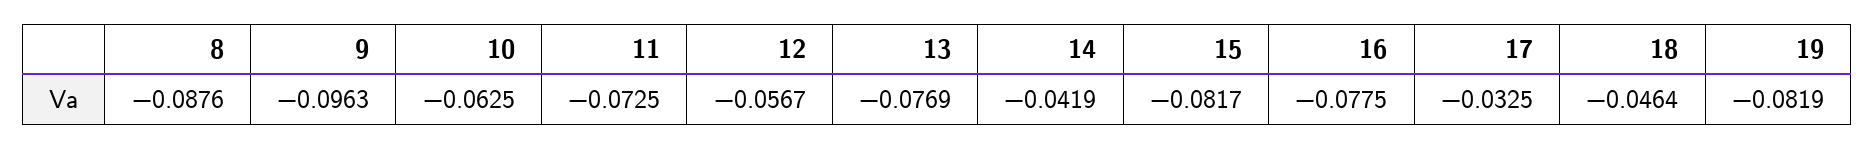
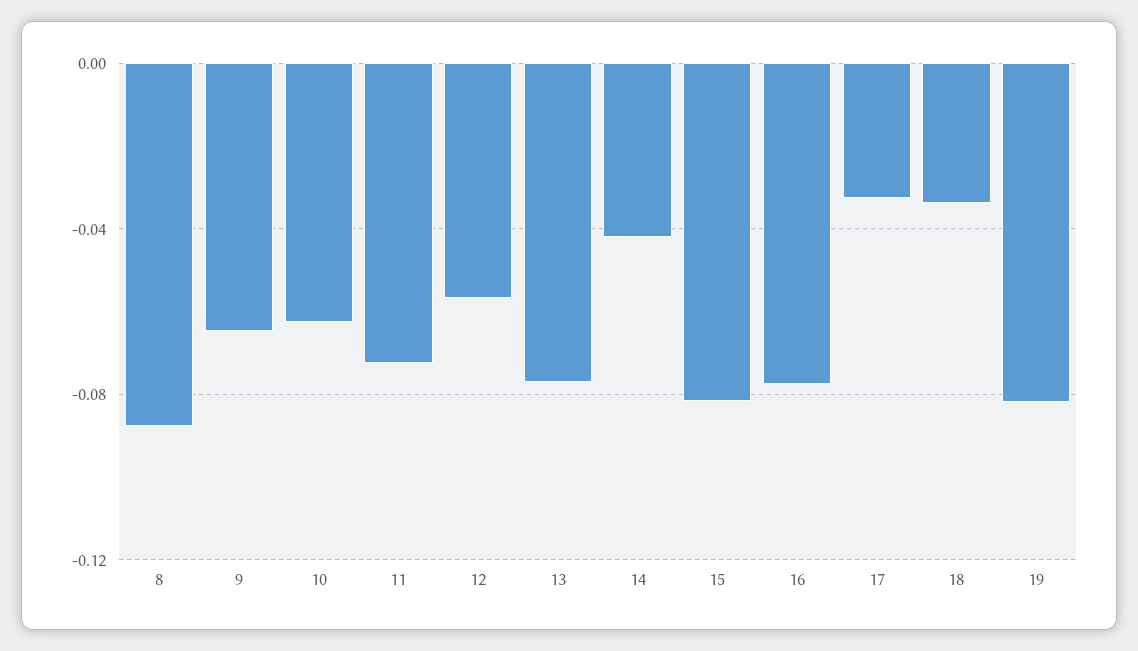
9: -0.0963 -> -0.065
18: -0.0464 -> -0.035

